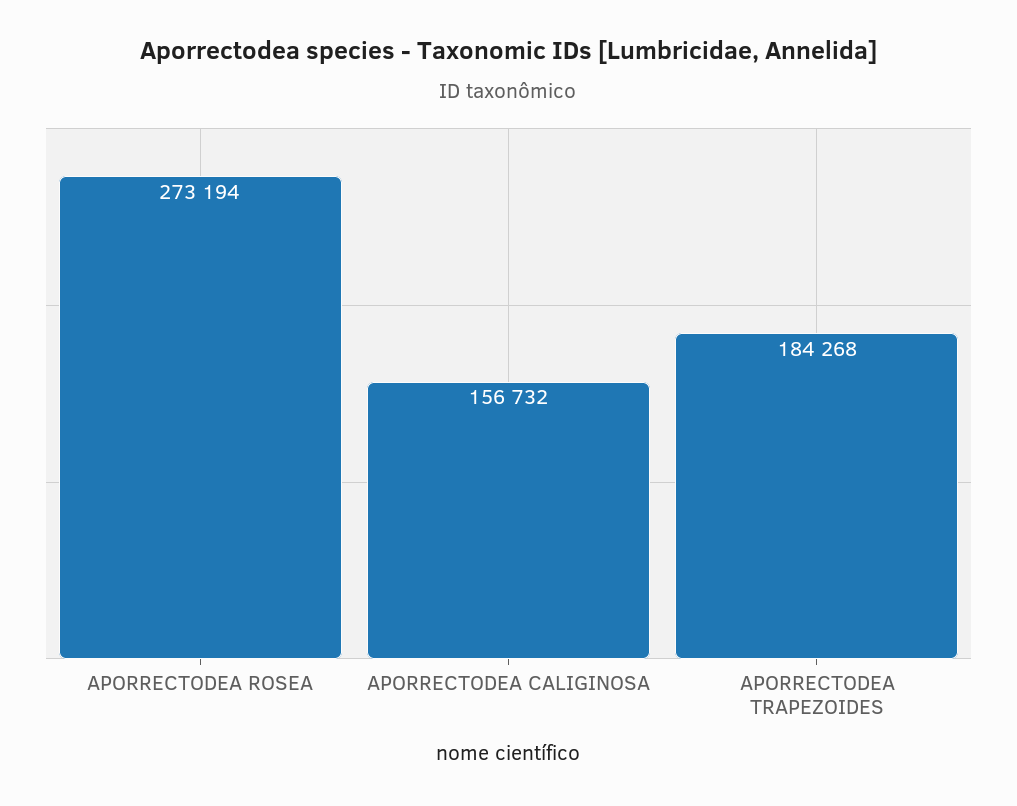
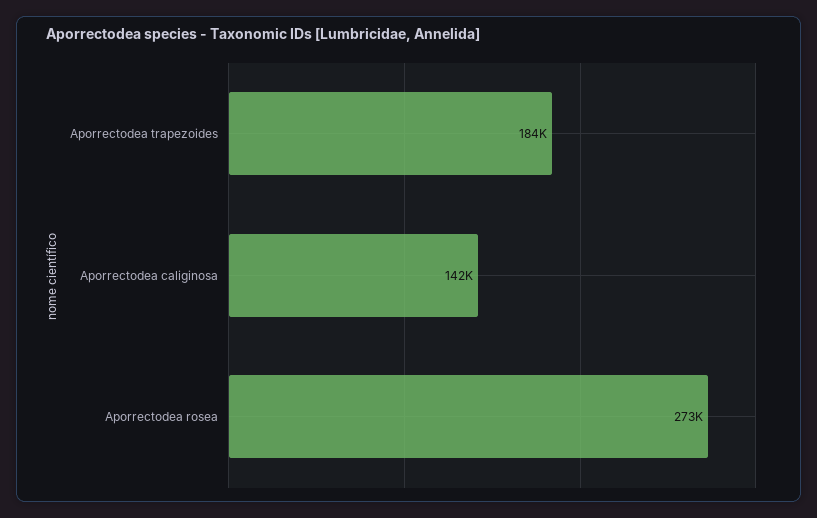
APORRECTODEA CALIGINOSA: 156732 -> 142000

